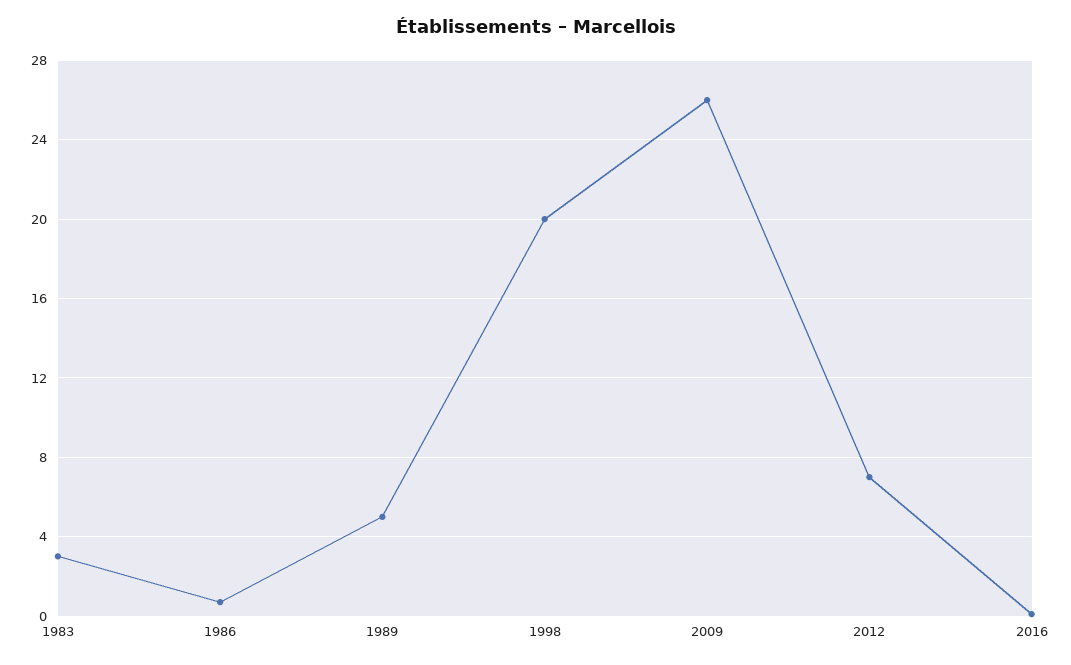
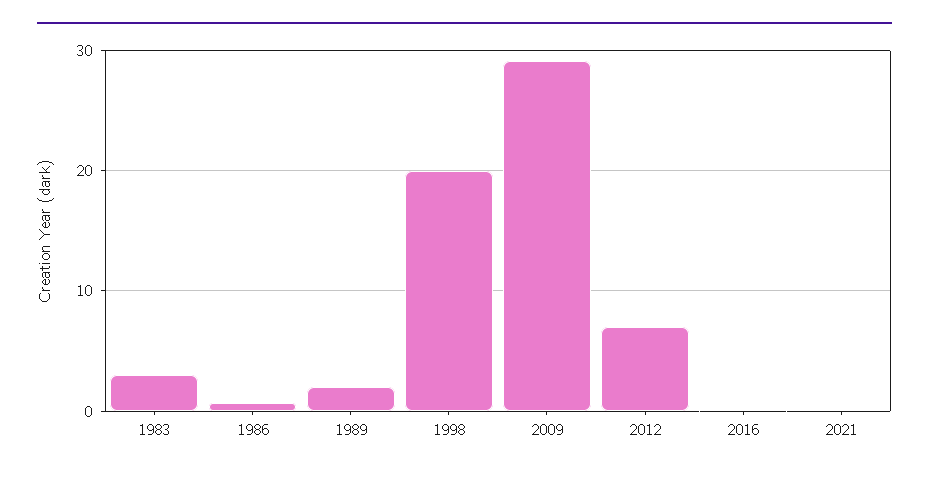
1989: 5 -> 2
2009: 26 -> 29
2021: none -> 0

